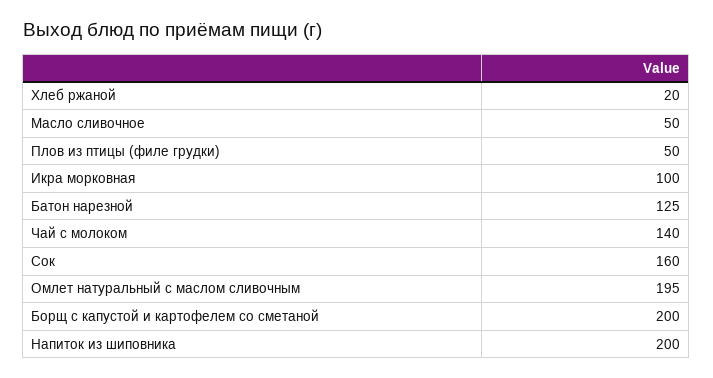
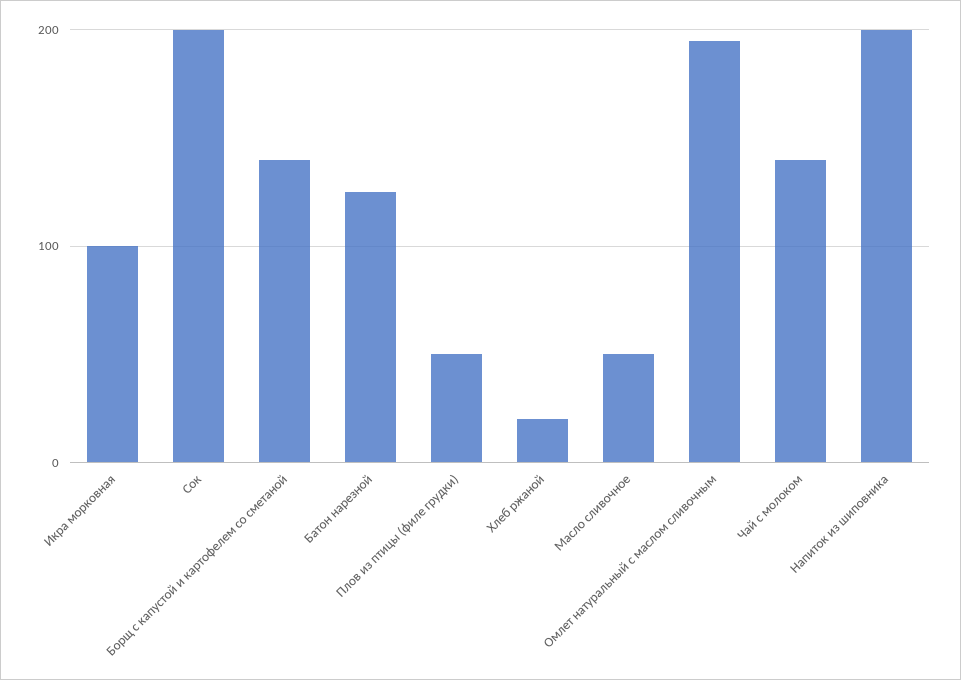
Сок: 160 -> 200
Борщ с капустой и картофелем со сметаной: 200 -> 140

